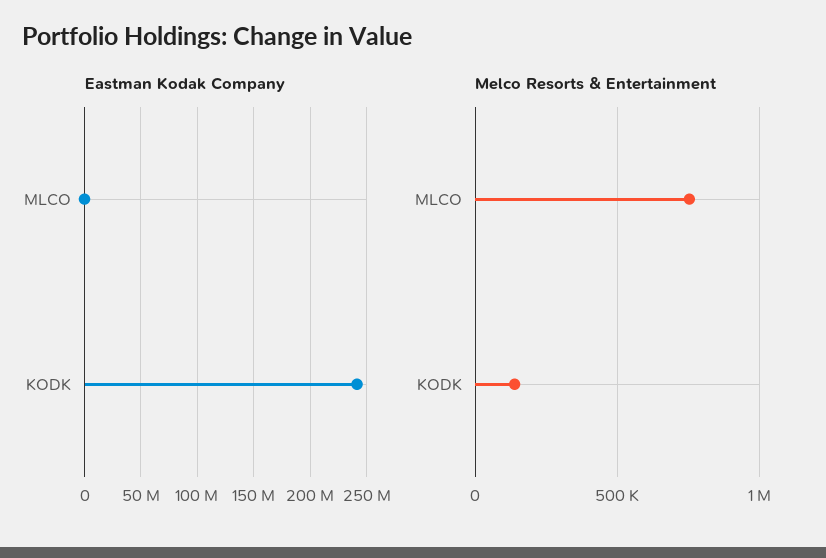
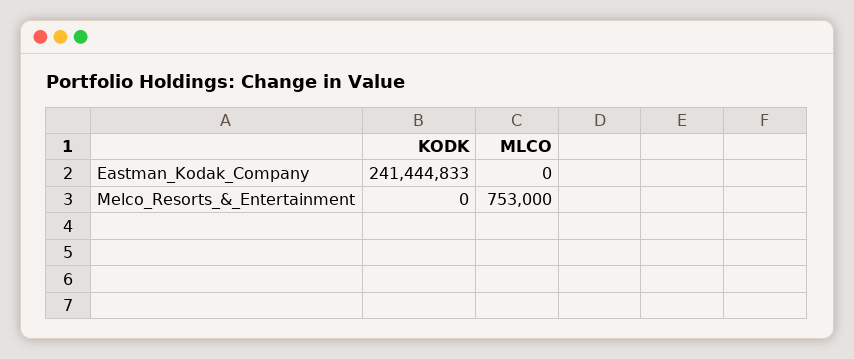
Melco Resorts & Entertainment, KODK: 150000 -> 0

